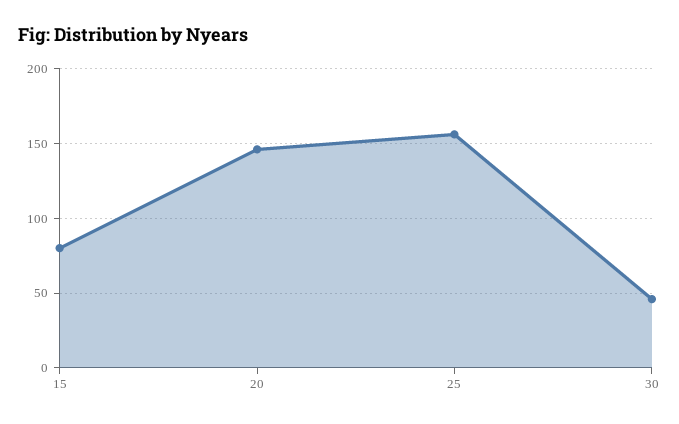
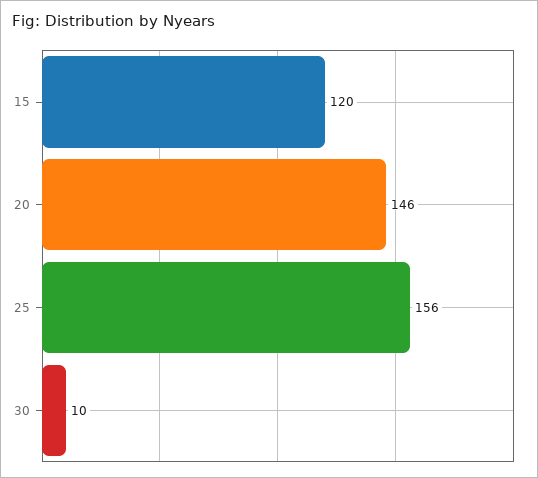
15: 80 -> 120
30: 45 -> 10

